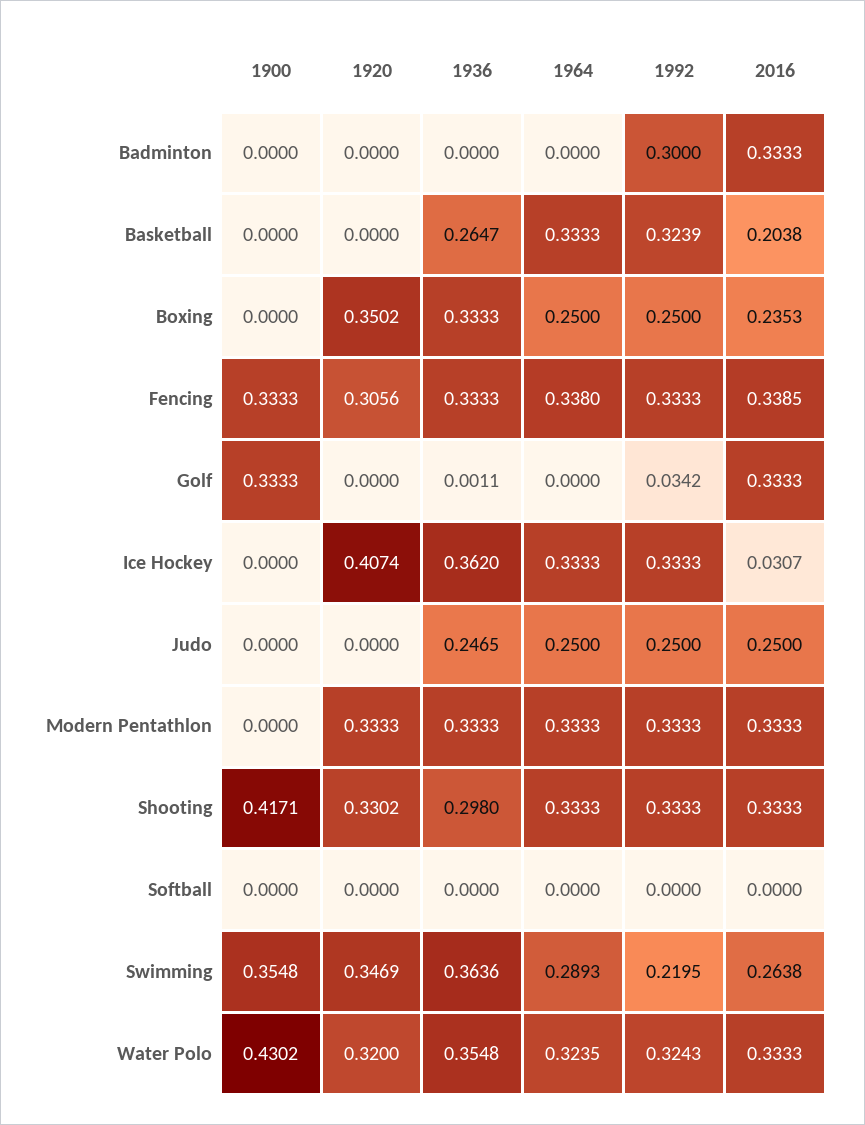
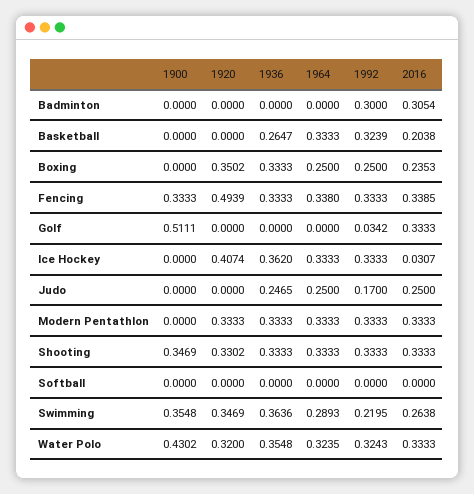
2016, Badminton: 0.3333 -> 0.3054
1920, Fencing: 0.3056 -> 0.4939
1900, Golf: 0.3333 -> 0.5111
1936, Golf: 0.0011 -> 0
1992, Judo: 0.25 -> 0.17
1900, Shooting: 0.4171 -> 0.3469
1936, Shooting: 0.298 -> 0.3333

